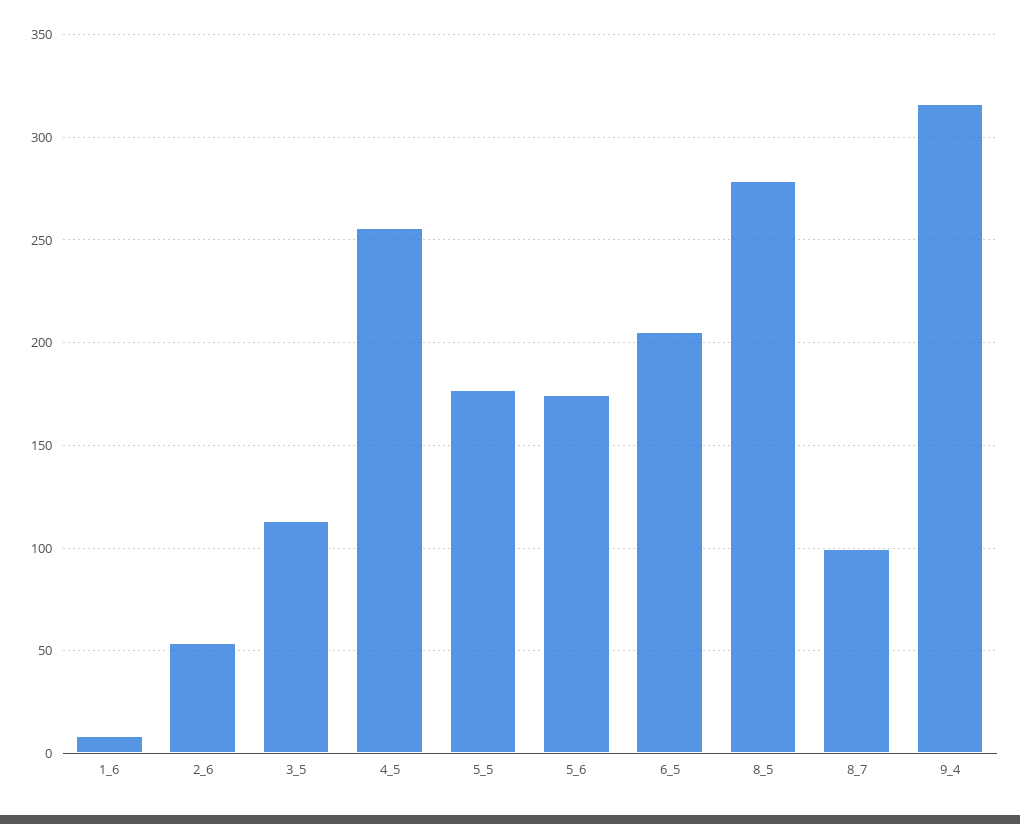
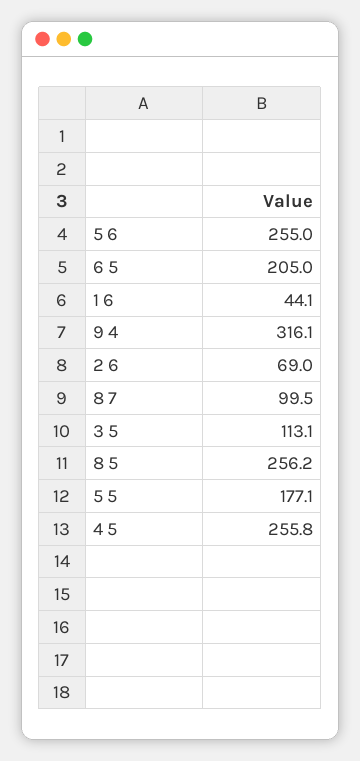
1_6: 10 -> 44.1
2_6: 55 -> 69
5_6: 175 -> 255
8_5: 280 -> 256.2

